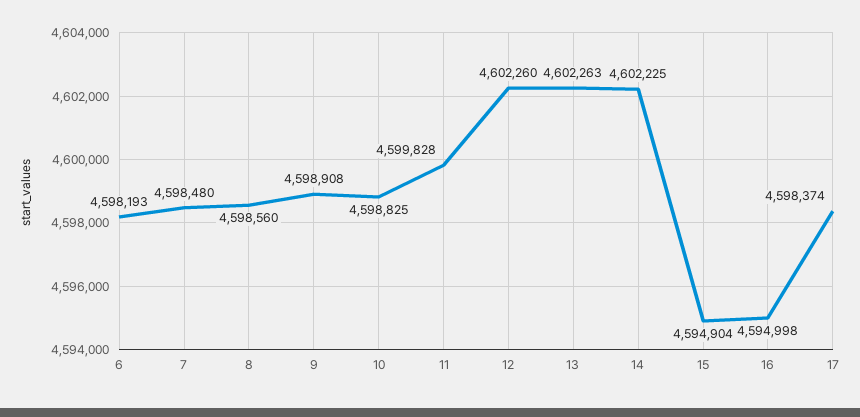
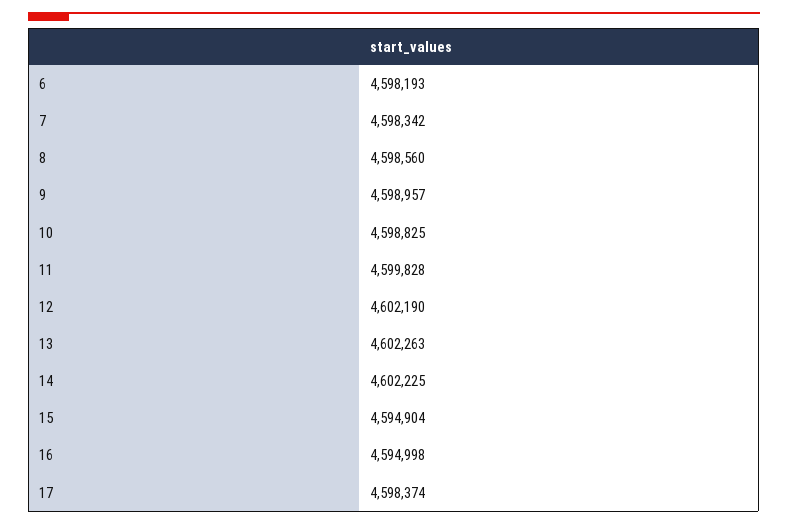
7: 4598480 -> 4598342
9: 4598908 -> 4598957
12: 4602260 -> 4602190

